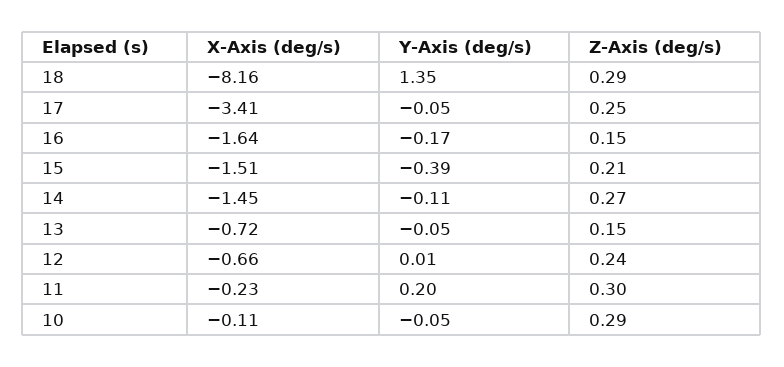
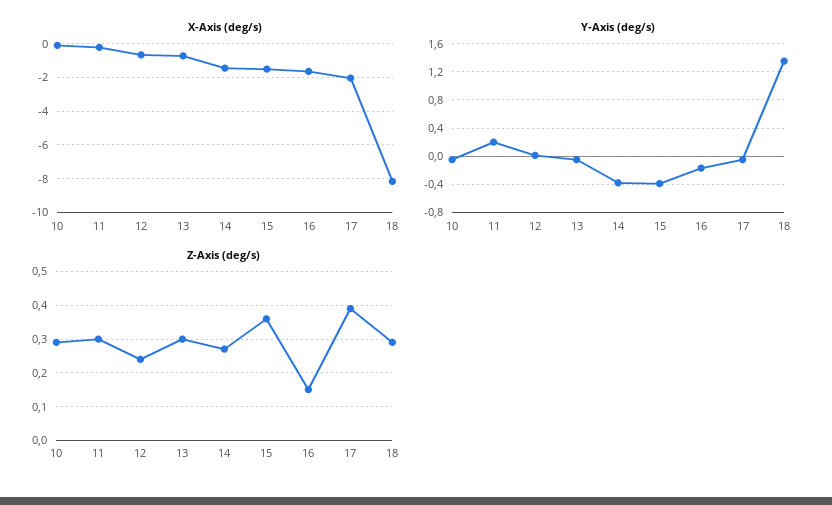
X-Axis (deg/s), 17: -3.41 -> -2
Z-Axis (deg/s), 17: 0.25 -> 0.4
Z-Axis (deg/s), 15: 0.21 -> 0.35
Y-Axis (deg/s), 14: -0.11 -> -0.4
Z-Axis (deg/s), 13: 0.15 -> 0.3

